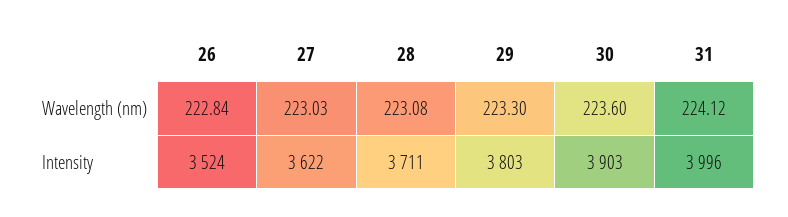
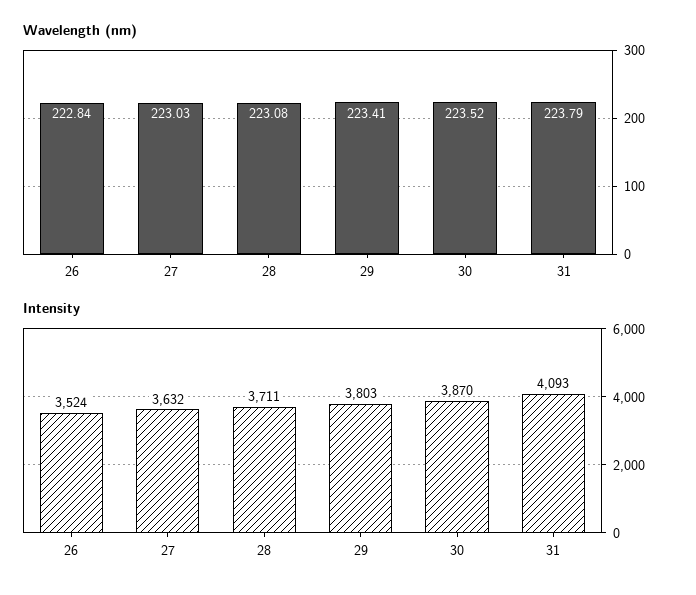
Wavelength (nm), 29: 223.3 -> 223.41
Wavelength (nm), 30: 223.6 -> 223.52
Wavelength (nm), 31: 224.12 -> 223.79
Intensity, 27: 3622 -> 3632
Intensity, 30: 3903 -> 3870
Intensity, 31: 3996 -> 4093

